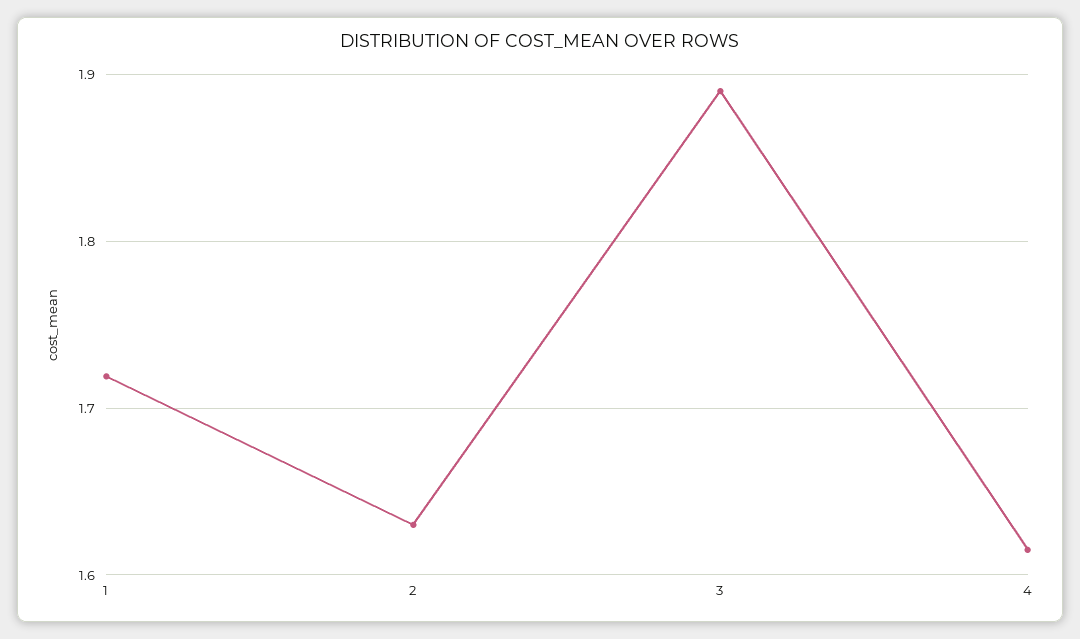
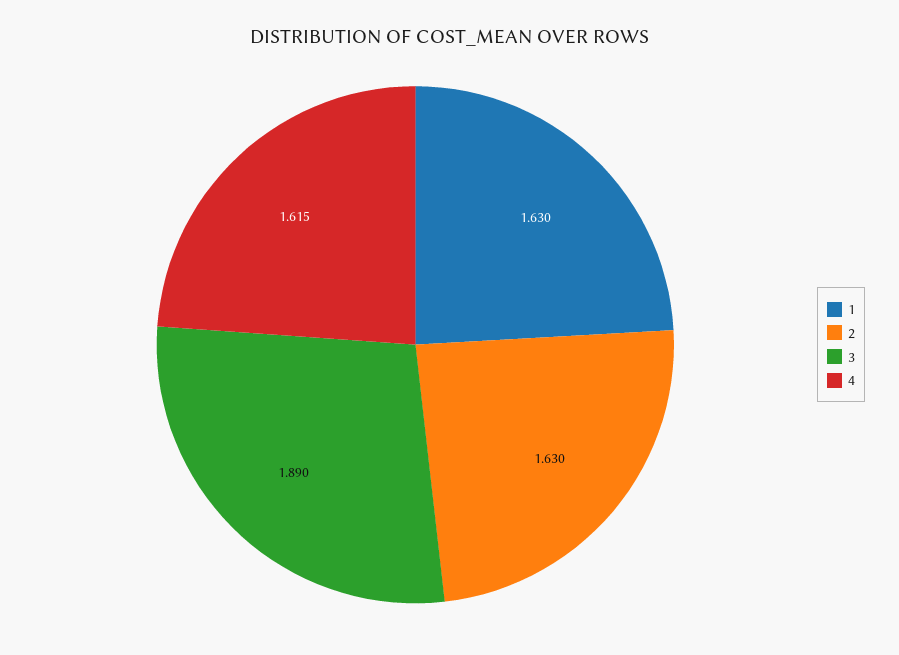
1: 1.72 -> 1.63

